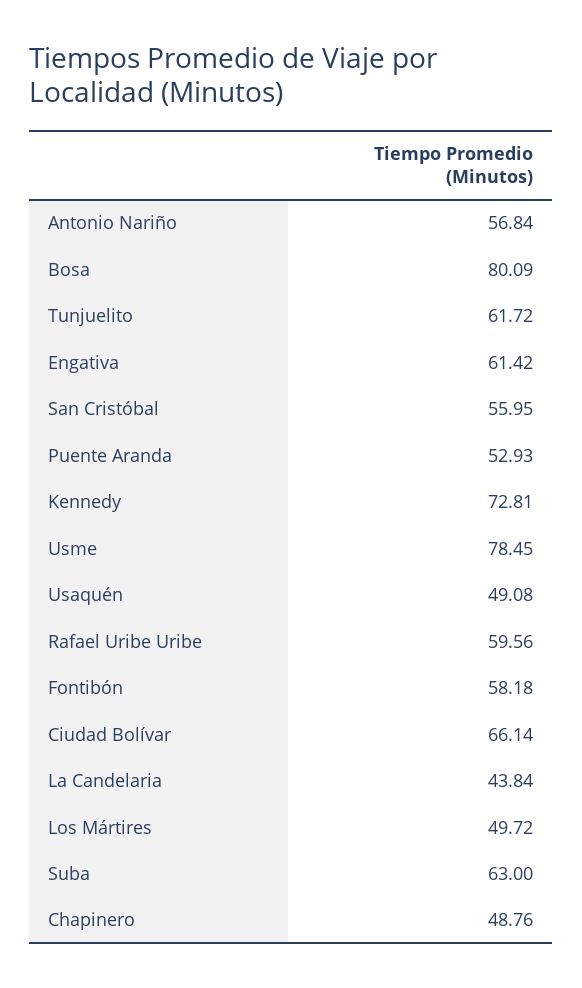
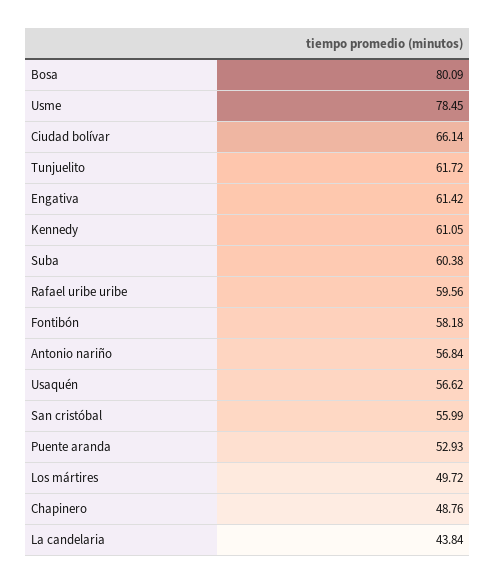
San Cristóbal: 55.95 -> 55.99
Kennedy: 72.81 -> 61.05
Usaquén: 49.08 -> 56.62
Suba: 63 -> 60.38

